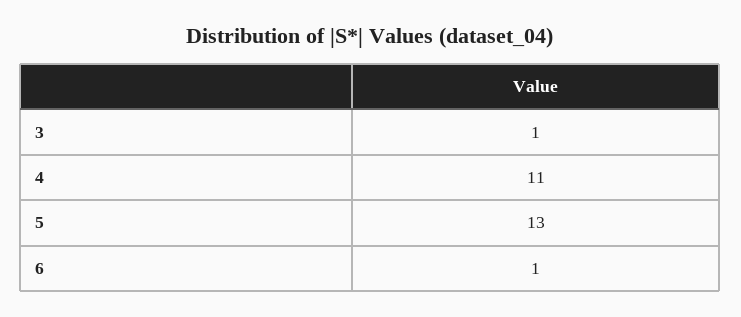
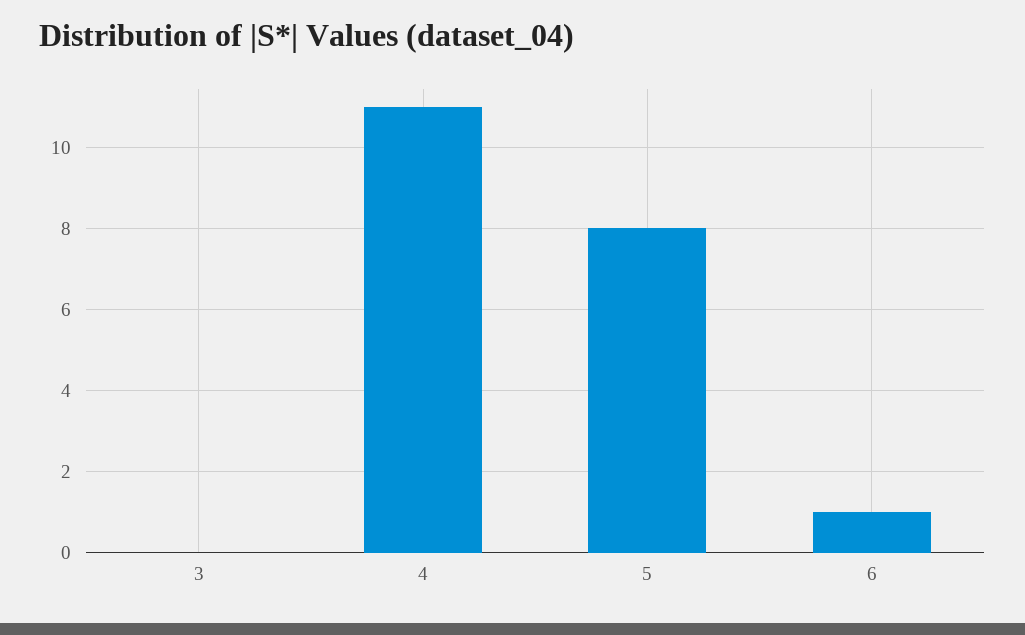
3: 1 -> 0
5: 13 -> 8

